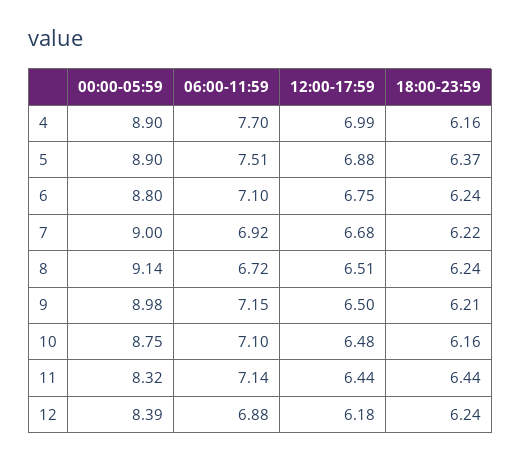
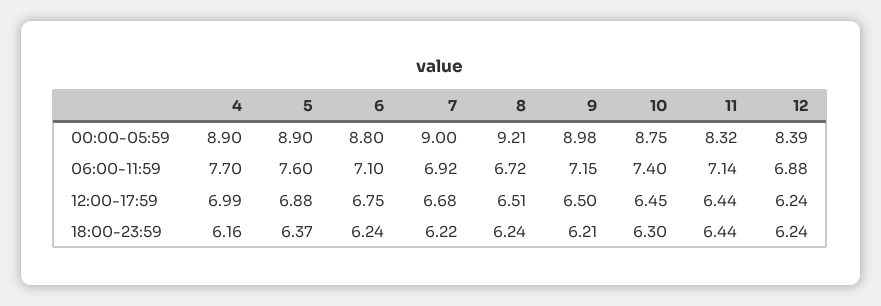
06:00-11:59, 5: 7.51 -> 7.6
00:00-05:59, 8: 9.14 -> 9.21
06:00-11:59, 10: 7.1 -> 7.4
12:00-17:59, 10: 6.48 -> 6.45
18:00-23:59, 10: 6.16 -> 6.3
12:00-17:59, 12: 6.18 -> 6.24

